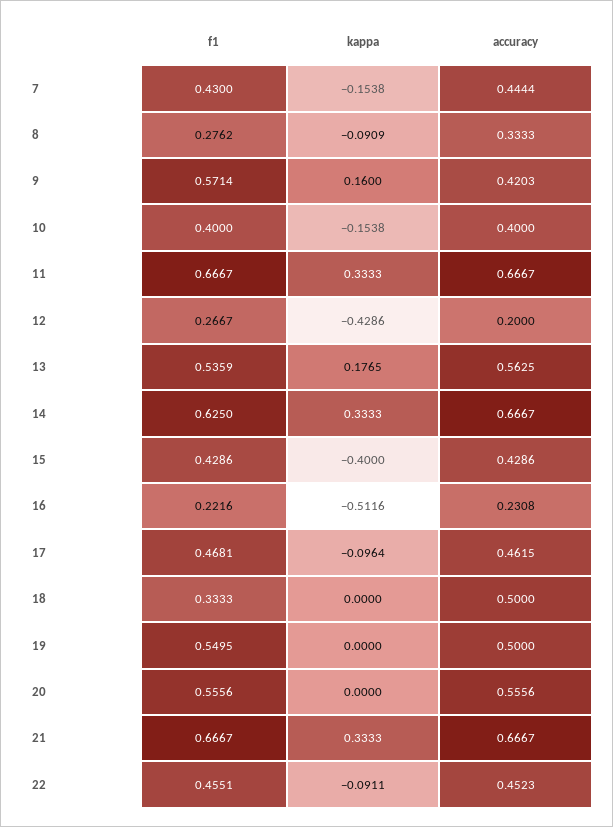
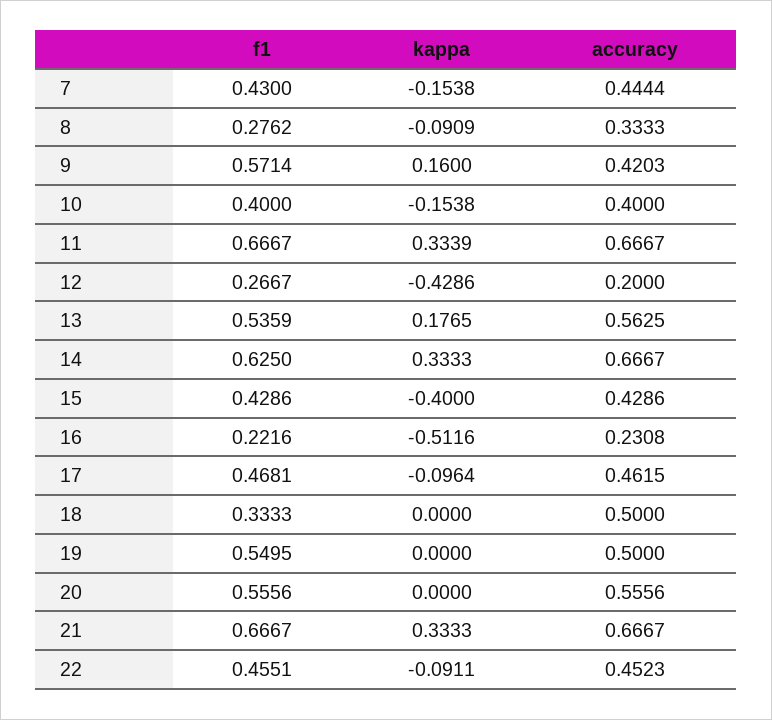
kappa, 11: 0.3333 -> 0.3339

